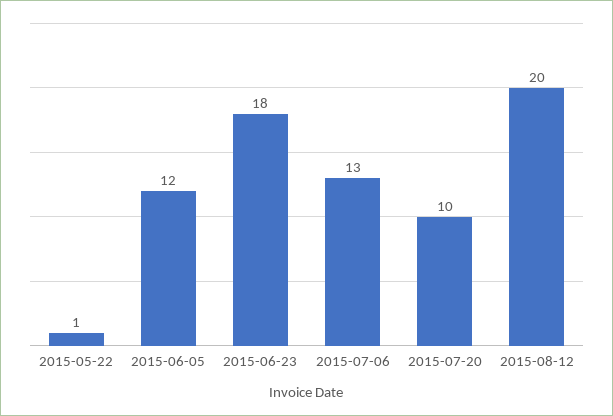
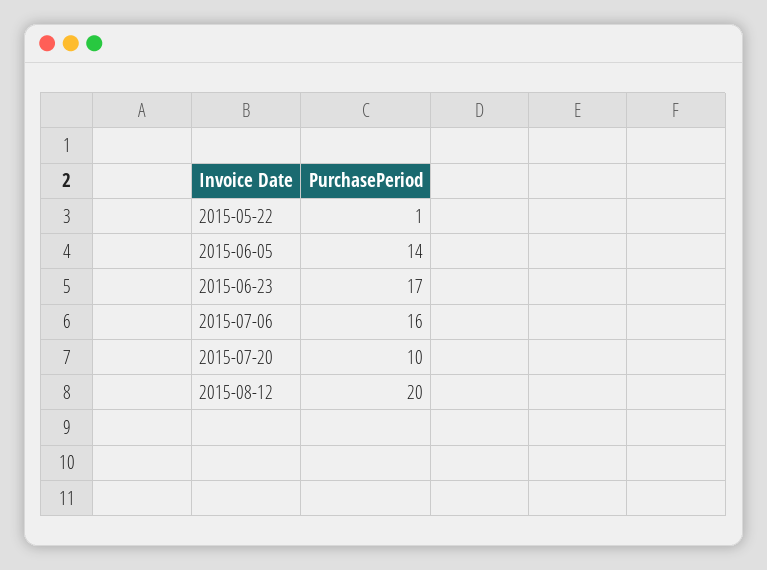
2015-06-05: 12 -> 14
2015-06-23: 18 -> 17
2015-07-06: 13 -> 16

